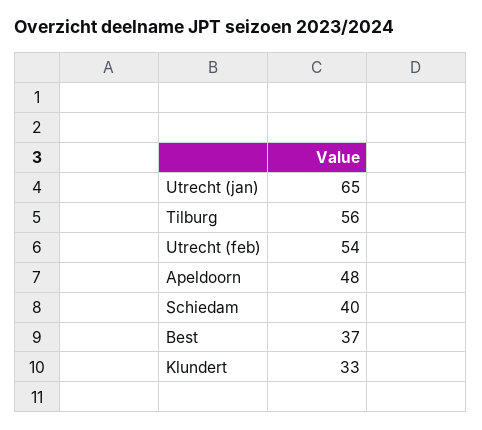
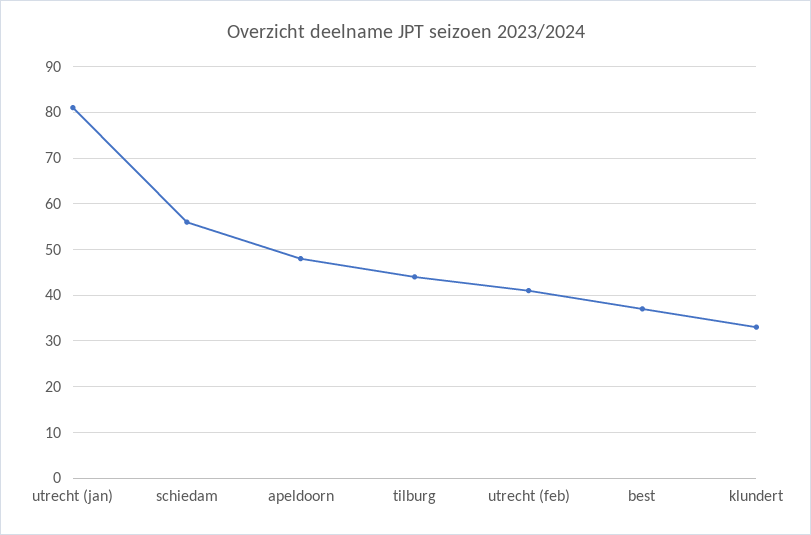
Utrecht (jan): 65 -> 80
Tilburg: 56 -> 45
Utrecht (feb): 54 -> 40
Schiedam: 40 -> 55

